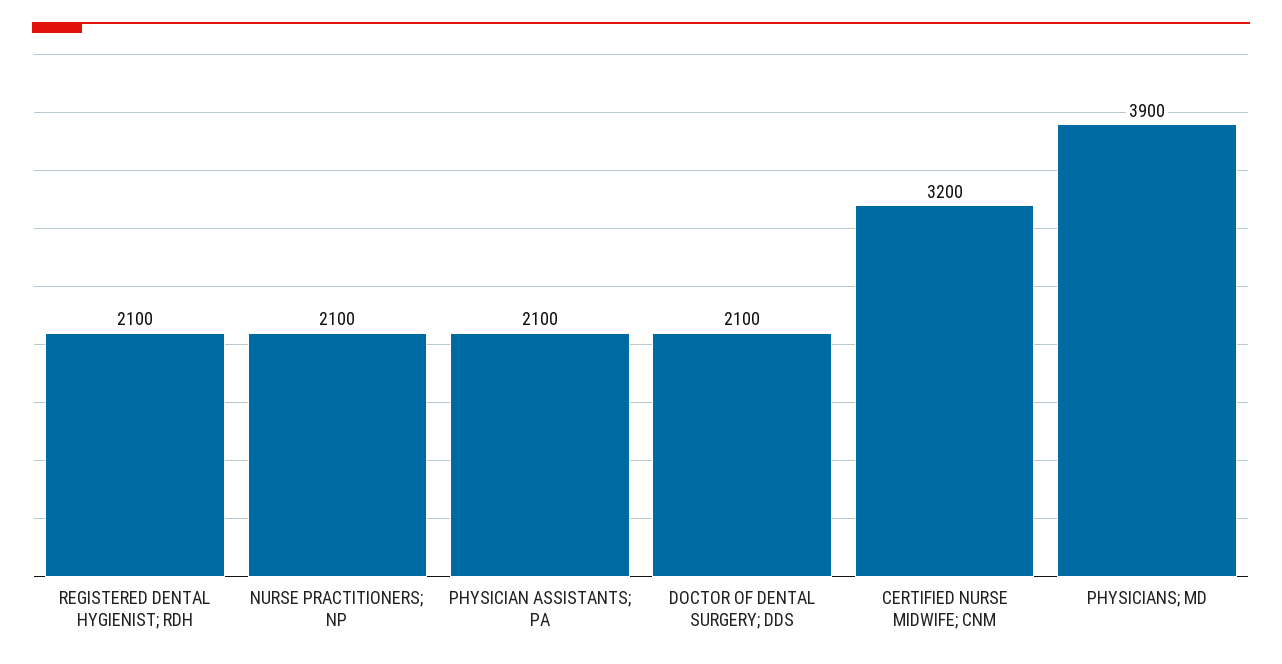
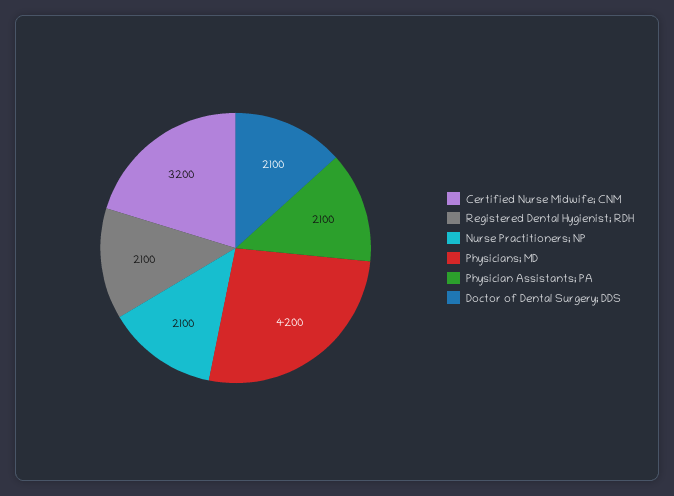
PHYSICIANS; MD: 3900 -> 4200

